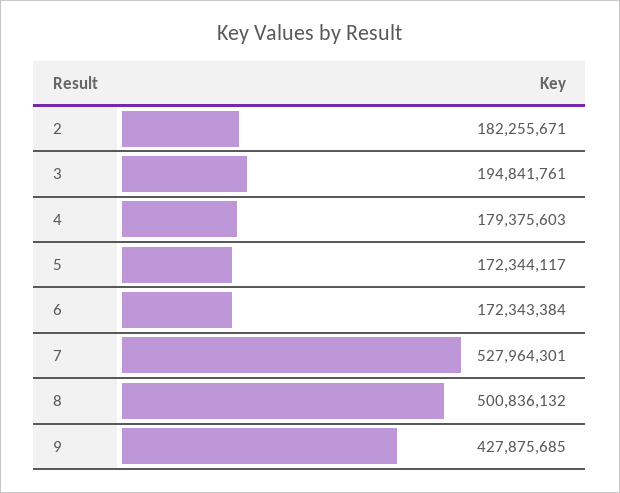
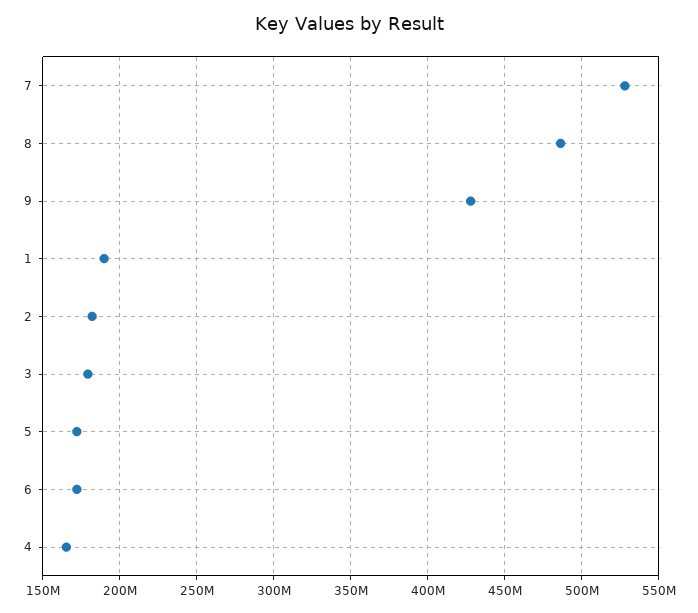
3: 194841761 -> 180000000
4: 179375603 -> 165000000
8: 500836132 -> 485000000
1: none -> 190000000

